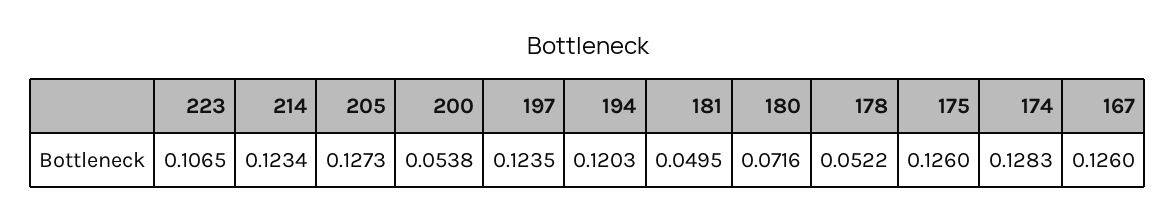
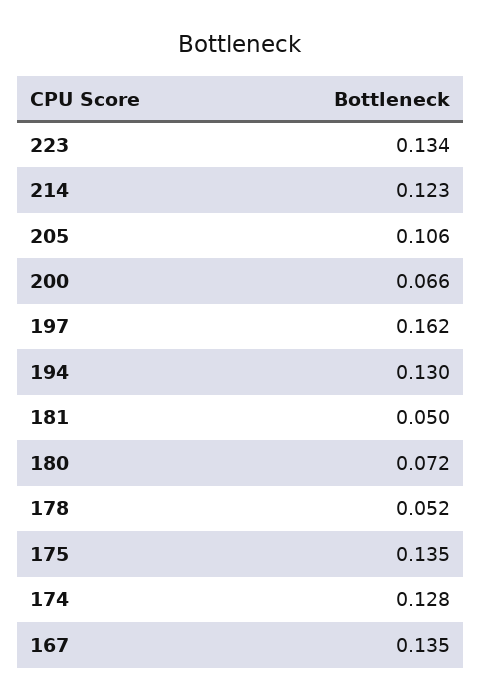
223: 0.1065 -> 0.134
205: 0.1273 -> 0.106
200: 0.0538 -> 0.066
197: 0.1235 -> 0.162
194: 0.1203 -> 0.13
175: 0.126 -> 0.135
167: 0.126 -> 0.135

